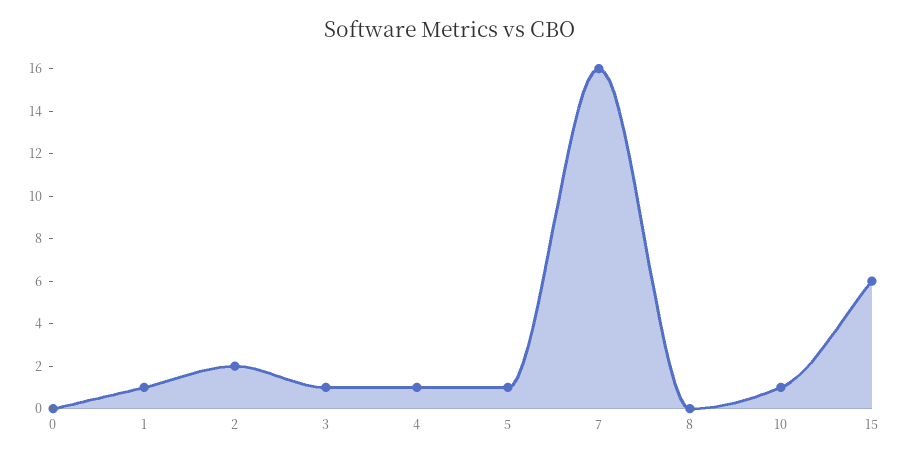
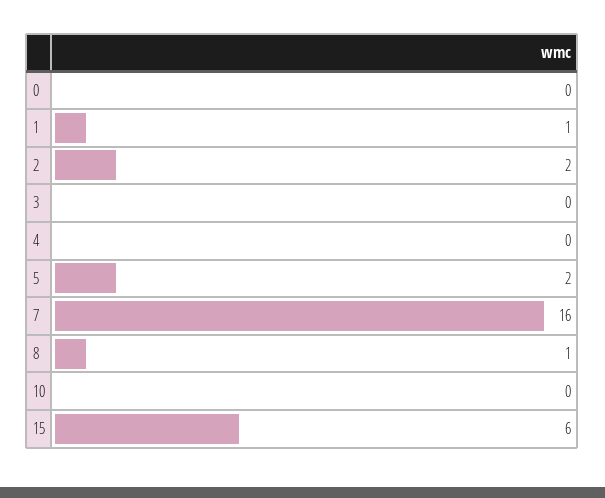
3: 1 -> 0
4: 1 -> 0
5: 1 -> 2
8: 0 -> 1
10: 1 -> 0

